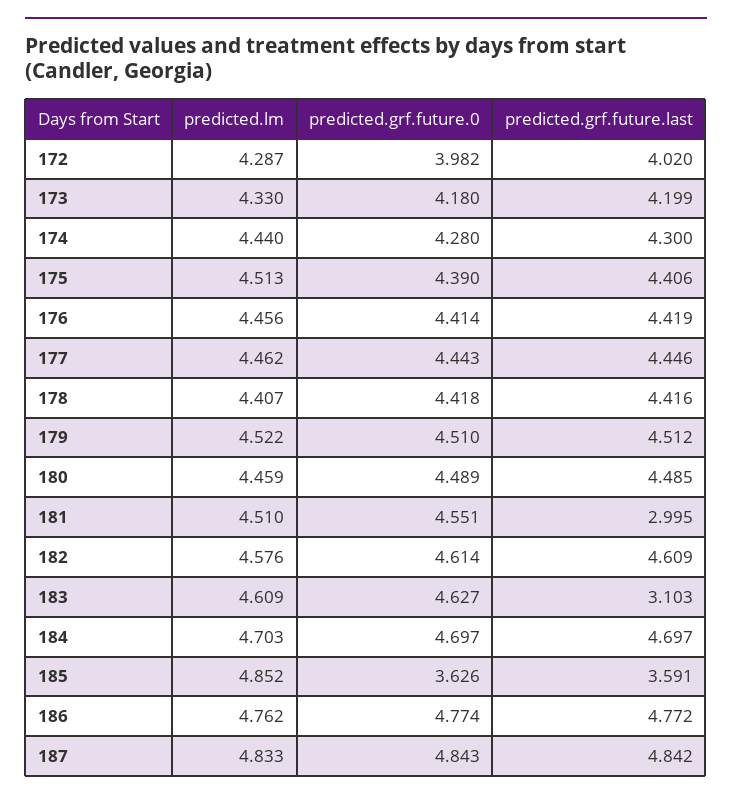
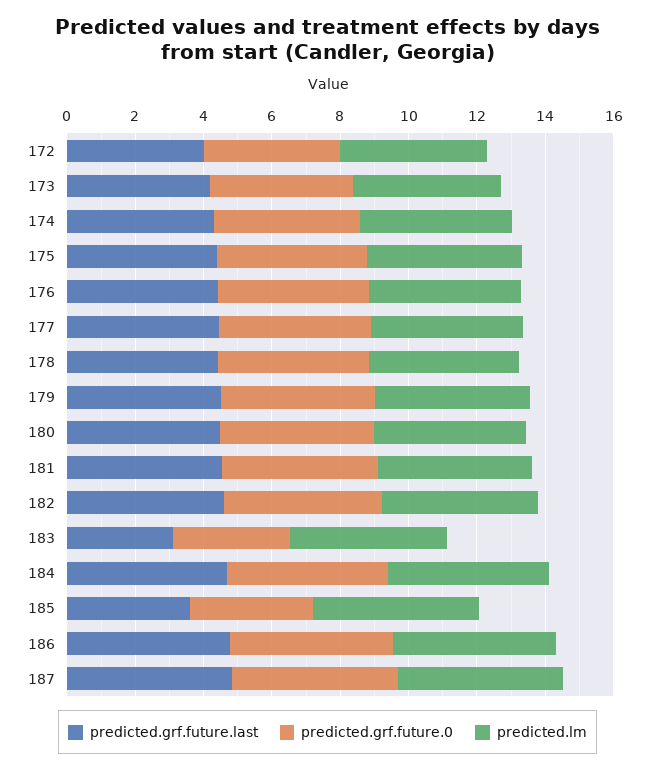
predicted.grf.future.last, 181: 2.995 -> 4.5
predicted.grf.future.0, 183: 4.627 -> 3.5

